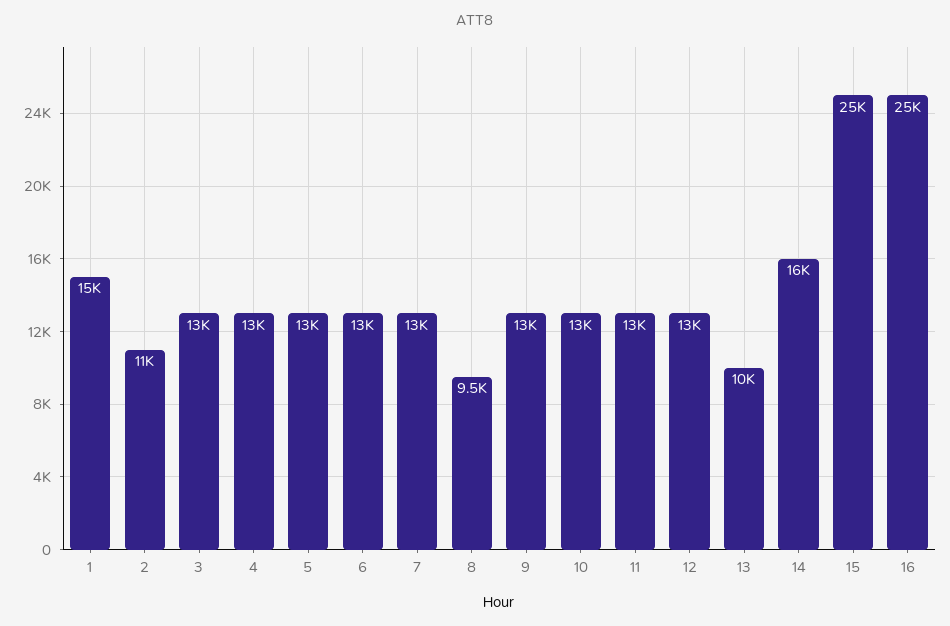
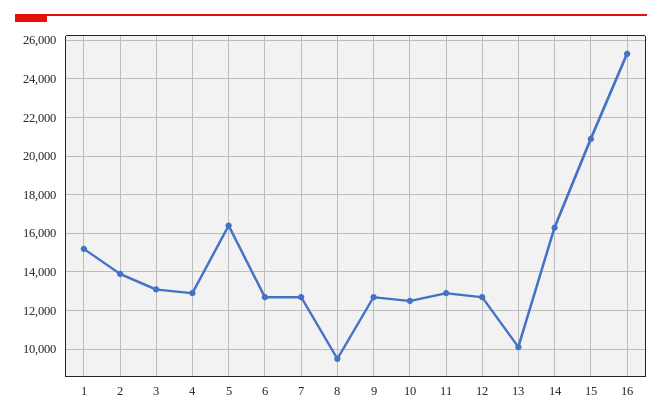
2: 11000 -> 14000
5: 13000 -> 16500
15: 25000 -> 21000

